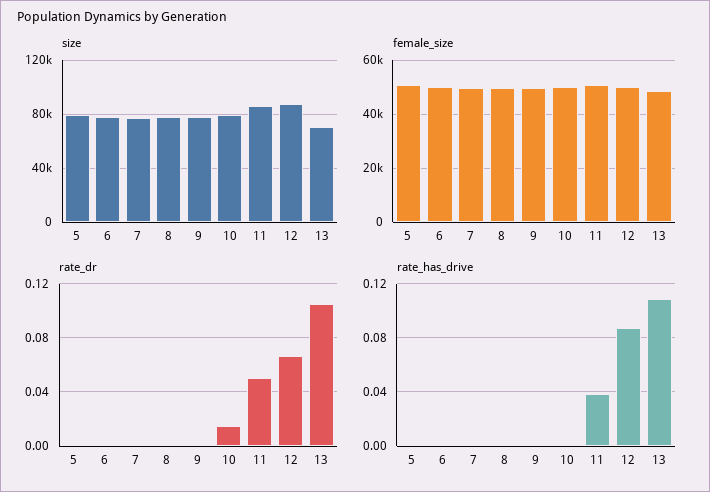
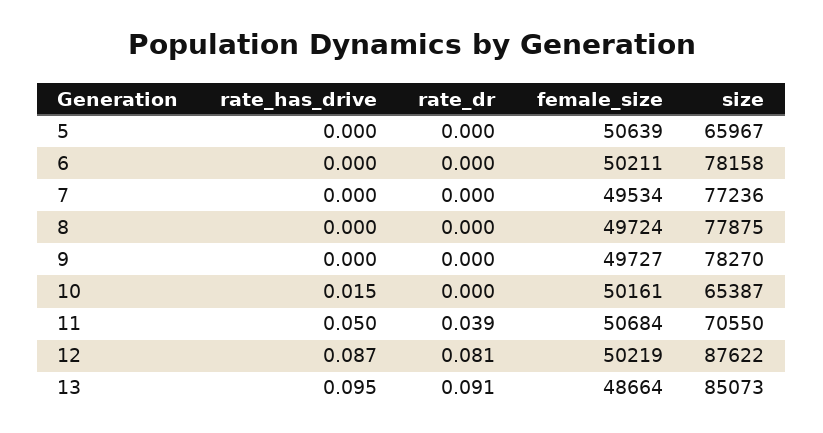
size, 5: 80000 -> 65967
size, 10: 80000 -> 65387
size, 11: 85000 -> 70550
size, 13: 70000 -> 85073
rate_dr, 10: 0.015 -> 0
rate_dr, 11: 0.05 -> 0.039
rate_dr, 12: 0.065 -> 0.081
rate_dr, 13: 0.105 -> 0.091
rate_has_drive, 10: 0 -> 0.015
rate_has_drive, 11: 0.04 -> 0.05
rate_has_drive, 13: 0.11 -> 0.095

